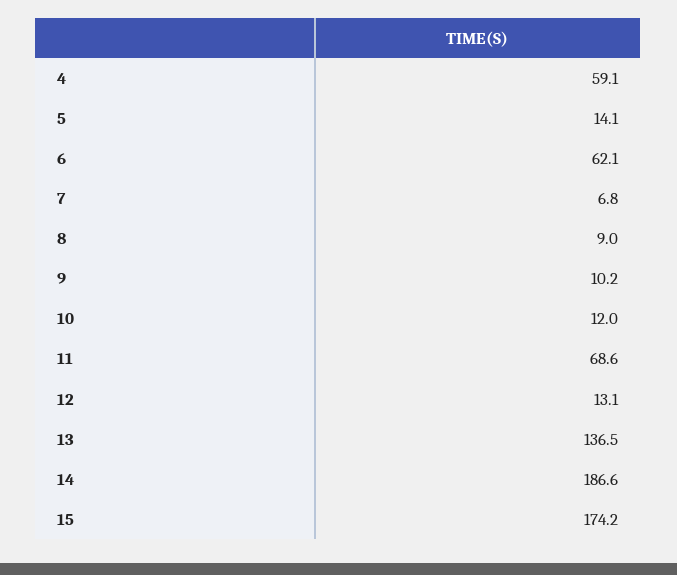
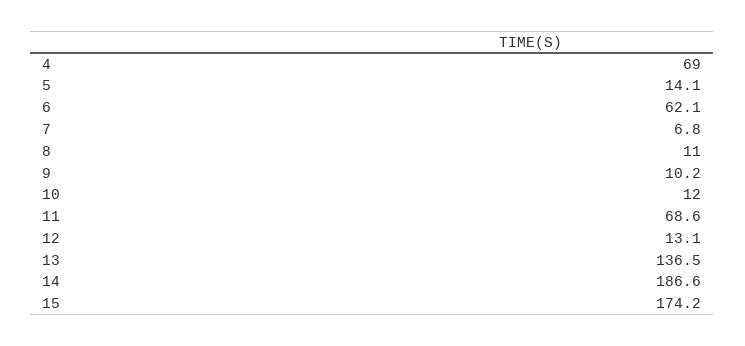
4: 59.1 -> 69
8: 9 -> 11

